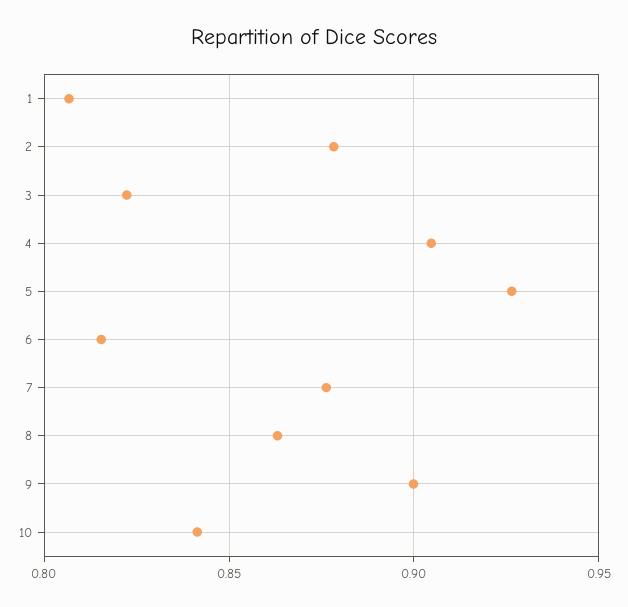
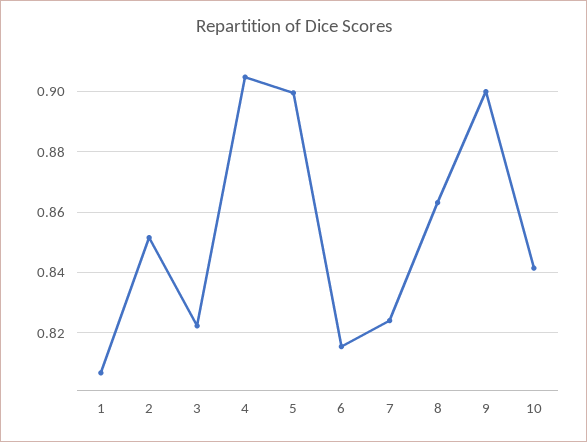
2: 0.88 -> 0.852
5: 0.925 -> 0.9
7: 0.875 -> 0.824

